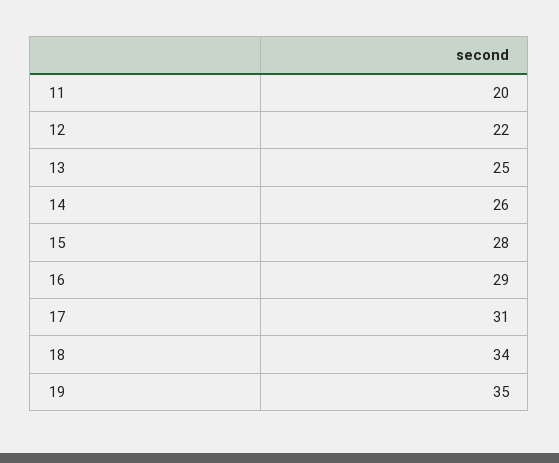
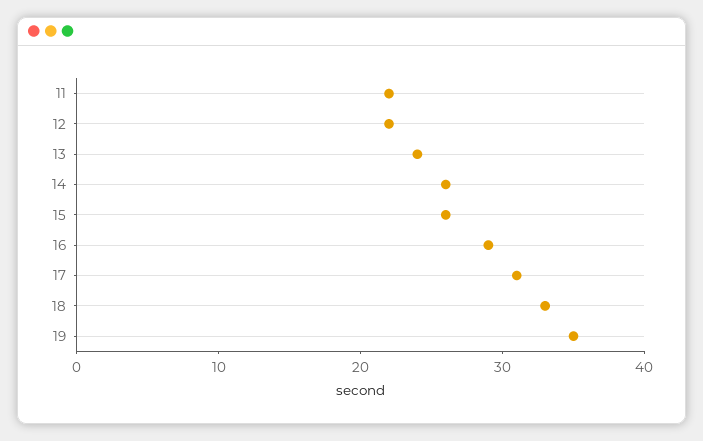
11: 20 -> 22
13: 25 -> 24
15: 28 -> 26
18: 34 -> 33

